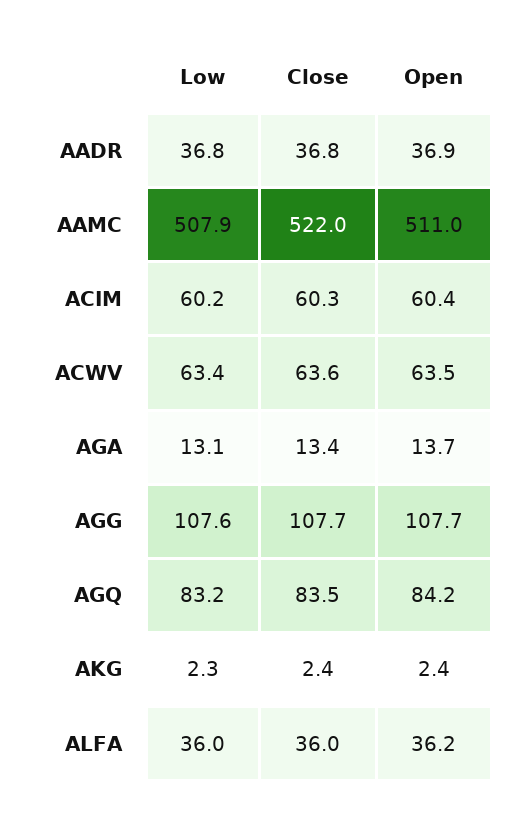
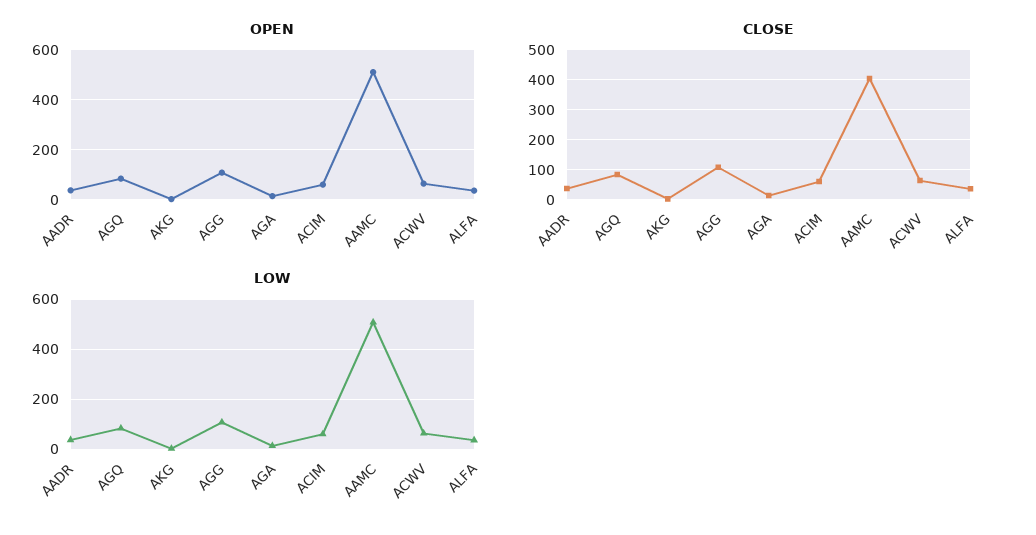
Close, AAMC: 522 -> 400

